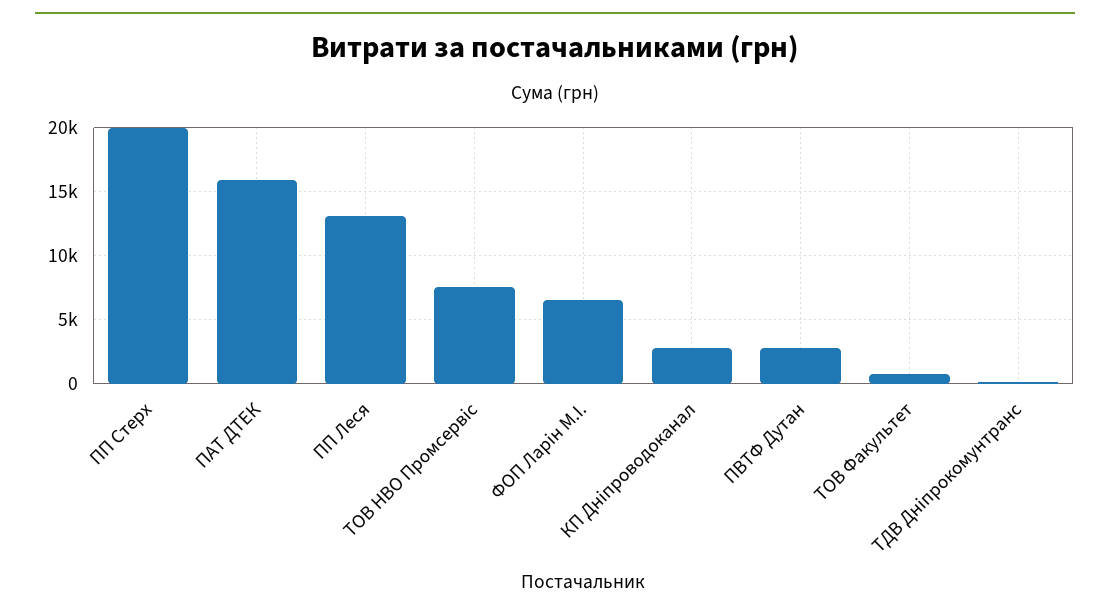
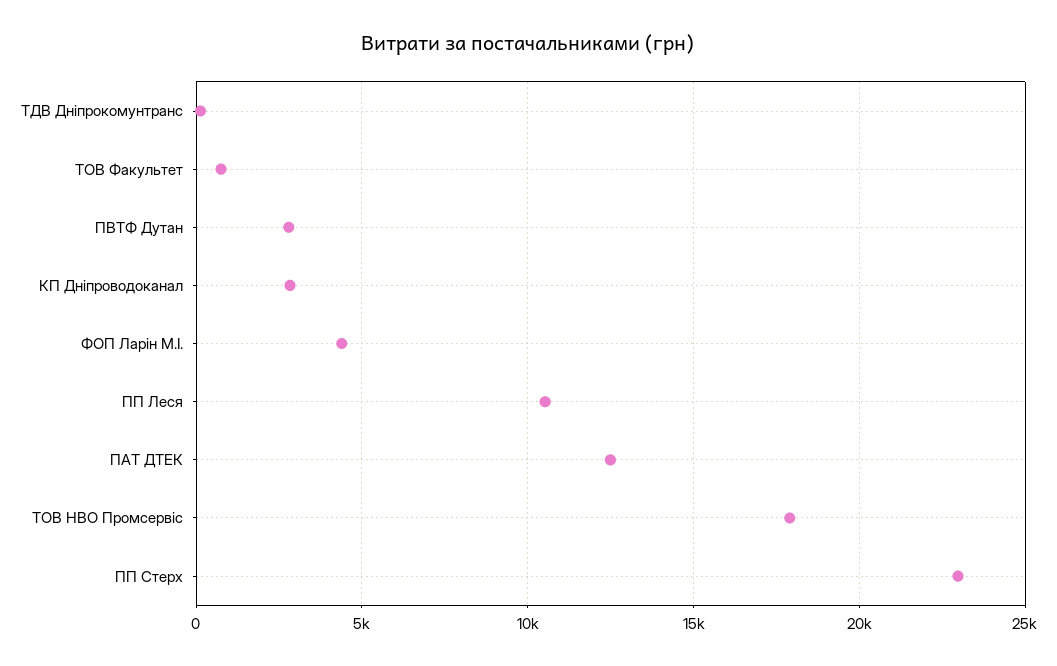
ПП Стерх: 20000 -> 23000
ПАТ ДТЕК: 16000 -> 12500
ПП Леся: 13000 -> 10500
ТОВ НВО Промсервіс: 7500 -> 18000
ФОП Ларін М.І.: 6500 -> 4500

